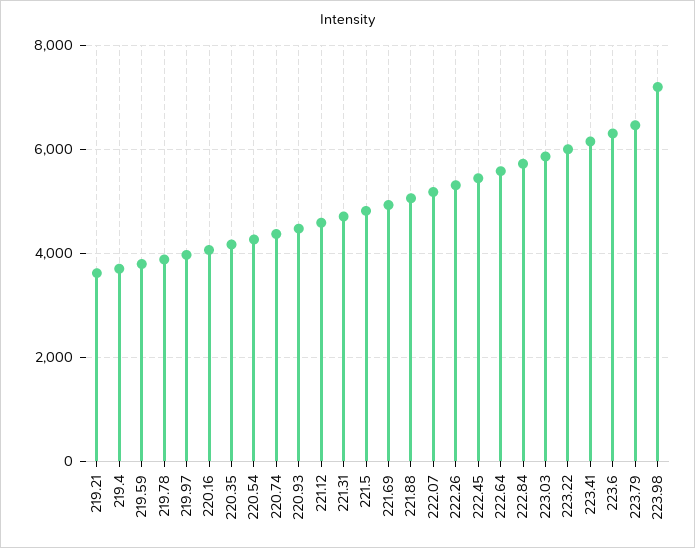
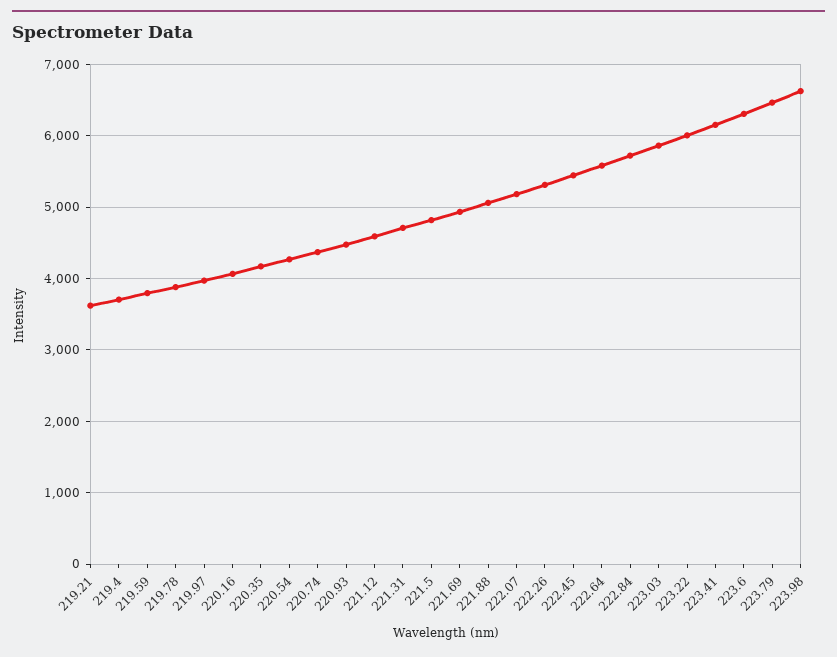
223.98: 7200 -> 6600

